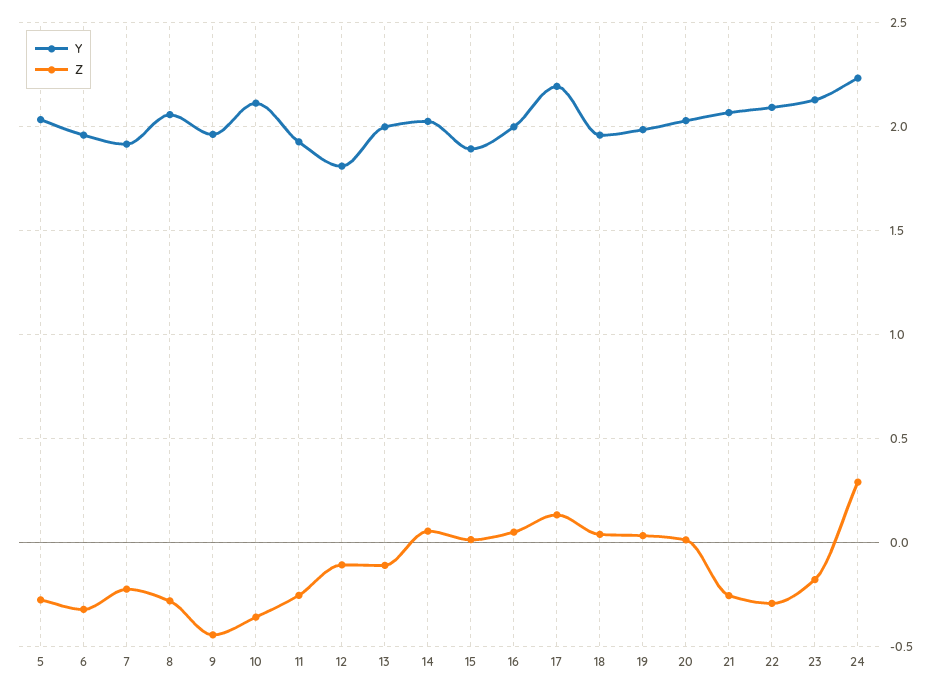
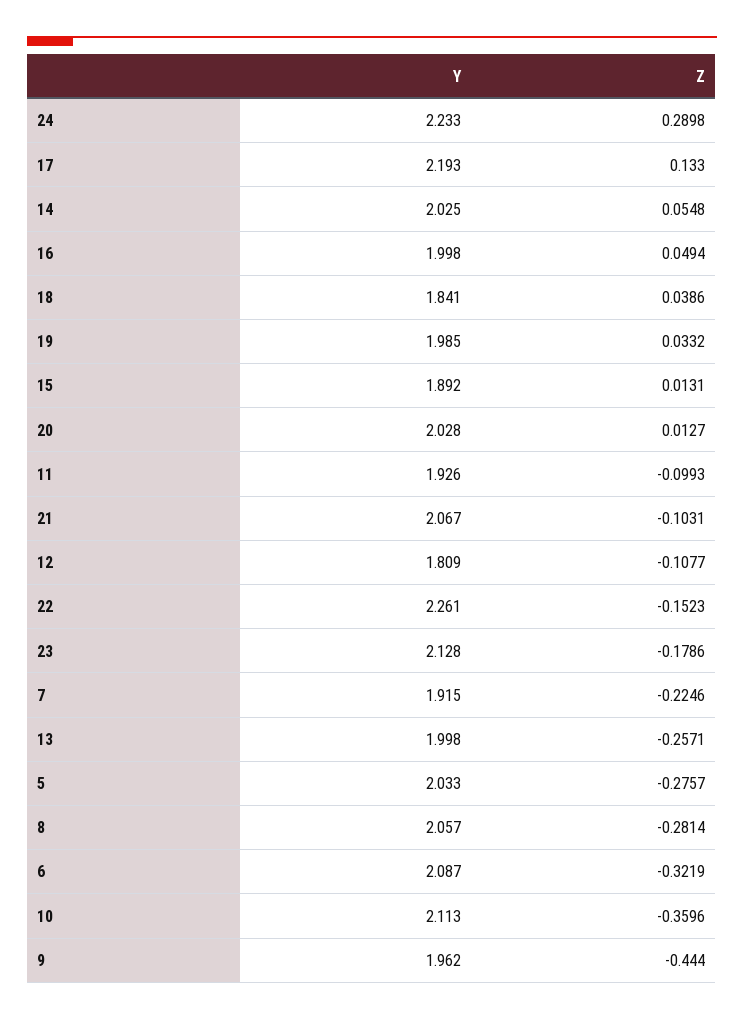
Y, 6: 1.95 -> 2.087
Z, 11: -0.25 -> -0.0993
Z, 13: -0.1 -> -0.2571
Y, 18: 1.95 -> 1.841
Z, 21: -0.25 -> -0.1031
Y, 22: 2.1 -> 2.261
Z, 22: -0.3 -> -0.1523

